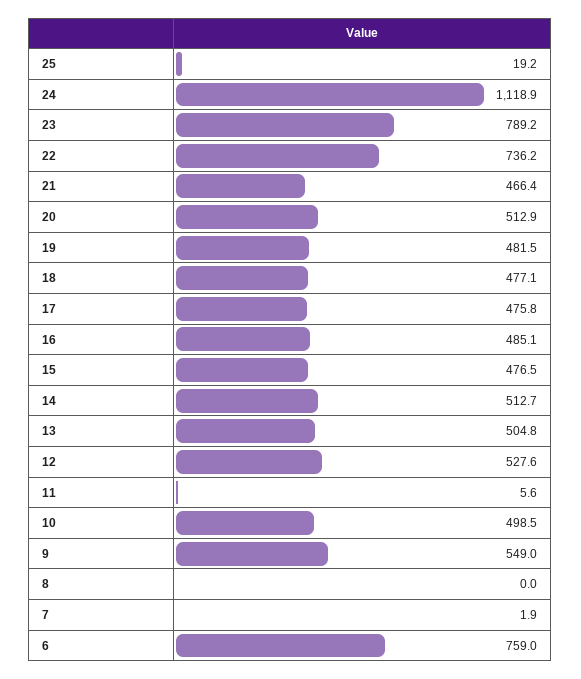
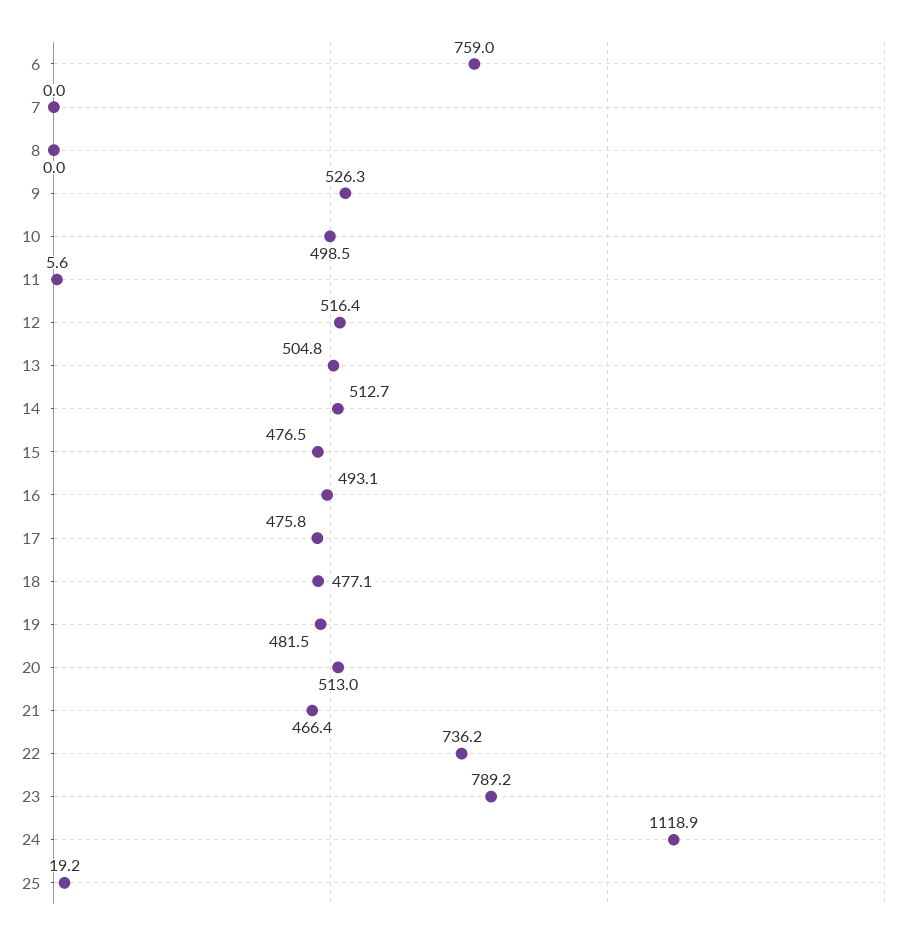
20: 512.9 -> 513
16: 485.1 -> 493.1
12: 527.6 -> 516.4
9: 549 -> 526.3
7: 1.9 -> 0

